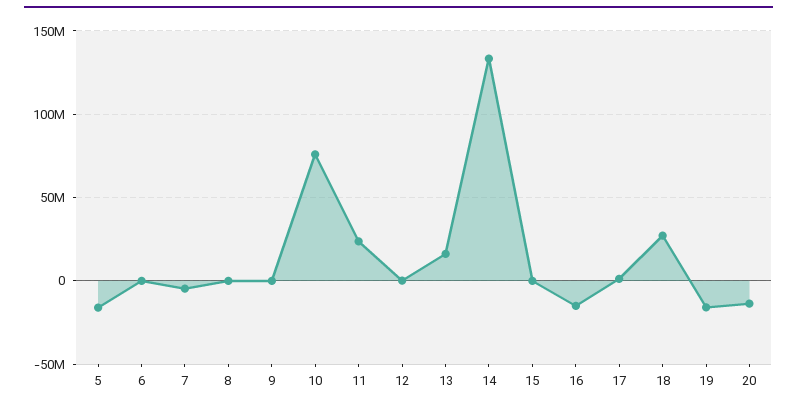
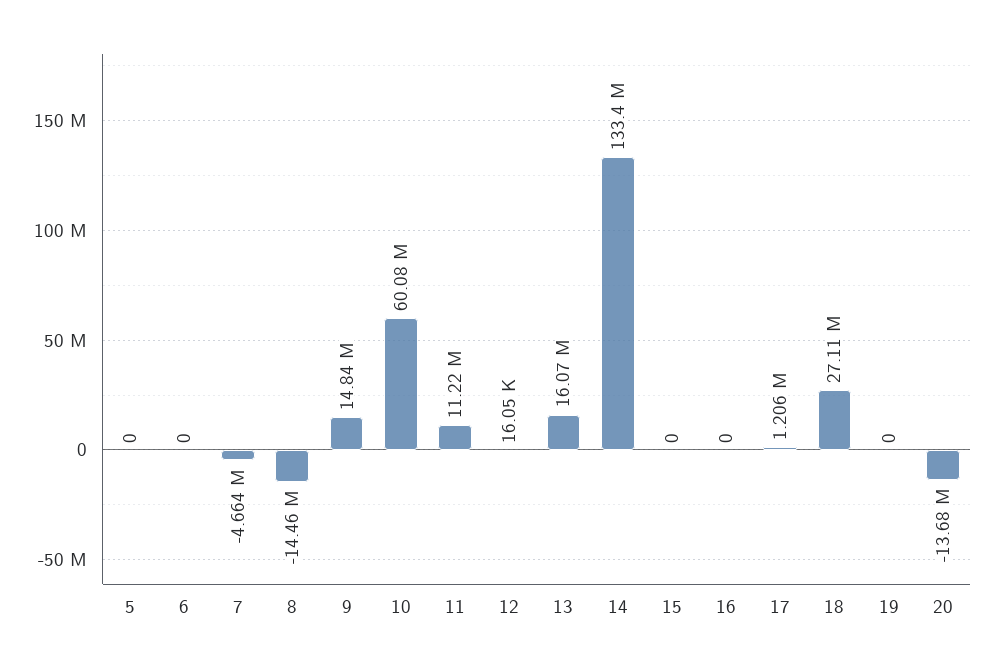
5: -15000000 -> 0
8: 0 -> -14460000
9: 0 -> 14840000
10: 75000000 -> 60080000
11: 25000000 -> 11220000
16: -15000000 -> 0
19: -15000000 -> 0

